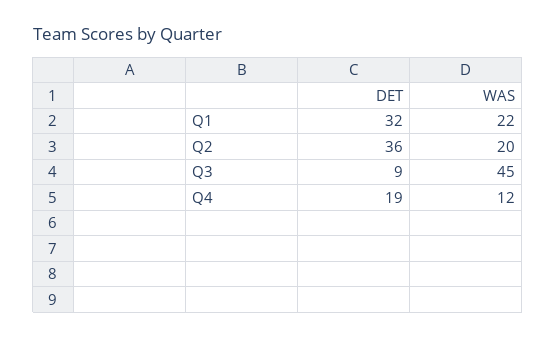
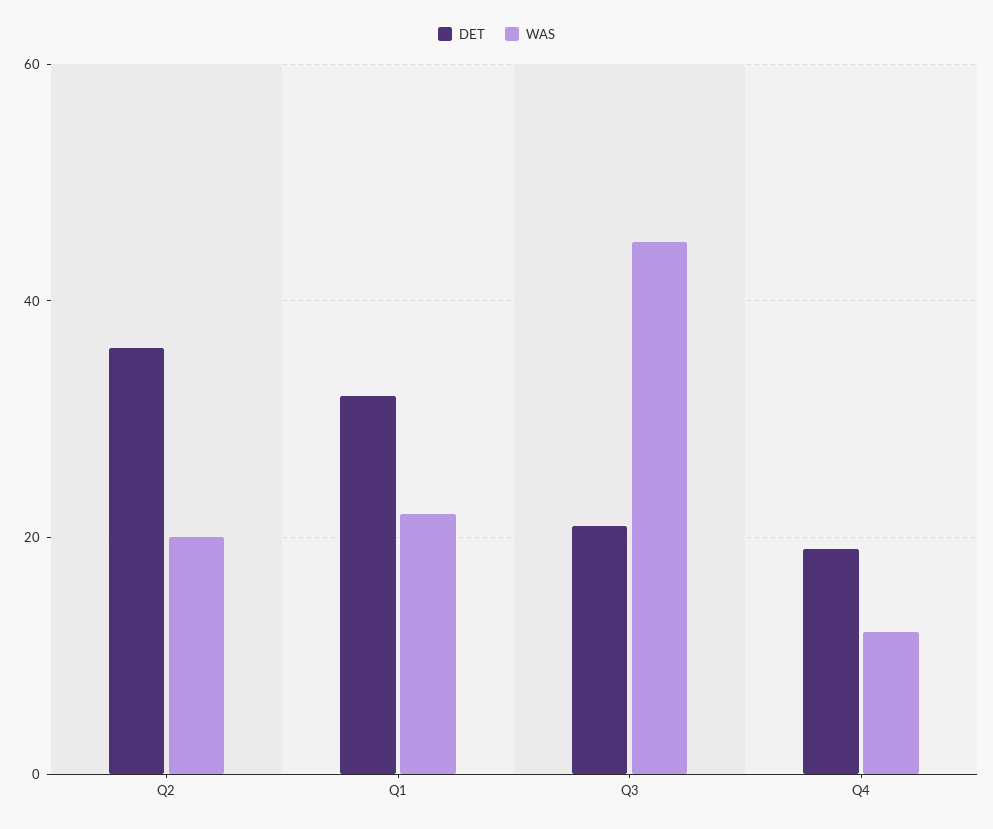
DET, Q3: 9 -> 20

